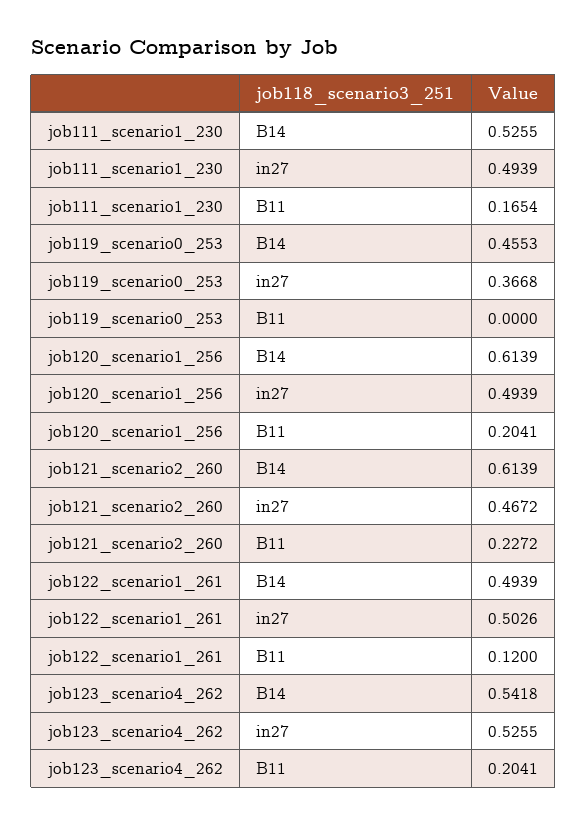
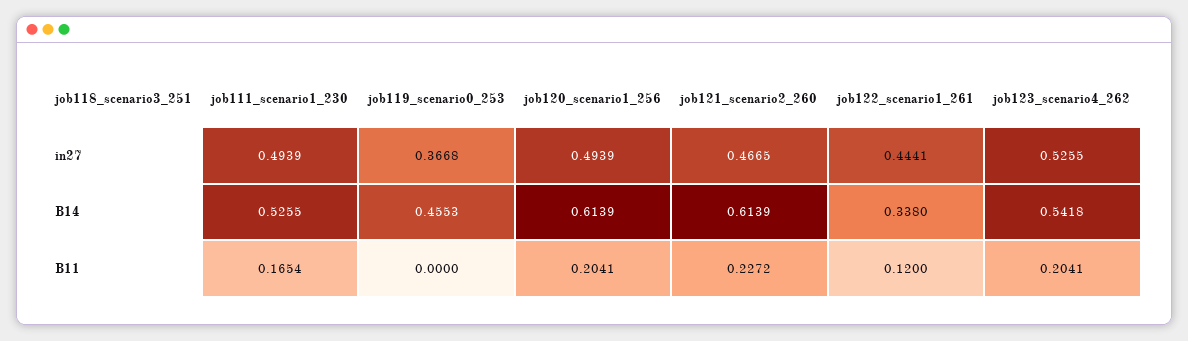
job121_scenario2_260, in27: 0.4672 -> 0.4665
job122_scenario1_261, B14: 0.4939 -> 0.338
job122_scenario1_261, in27: 0.5026 -> 0.4441

